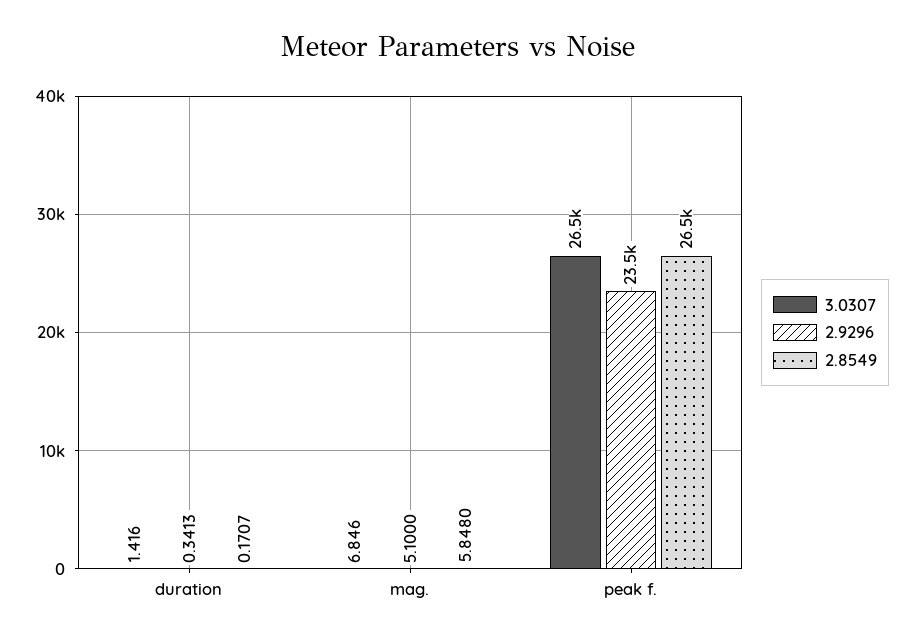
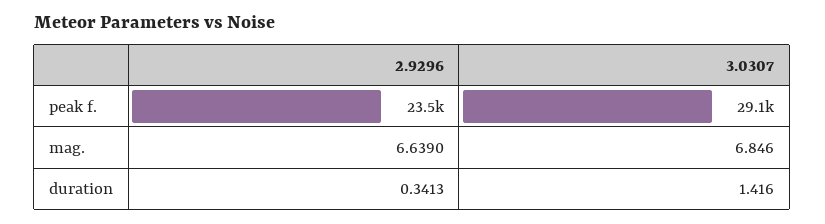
2.8549, duration: 0.1707 -> none
2.9296, mag.: 5.1 -> 6.639
2.8549, mag.: 5.848 -> none
3.0307, peak f.: 26500 -> 29100
2.8549, peak f.: 26500 -> none

